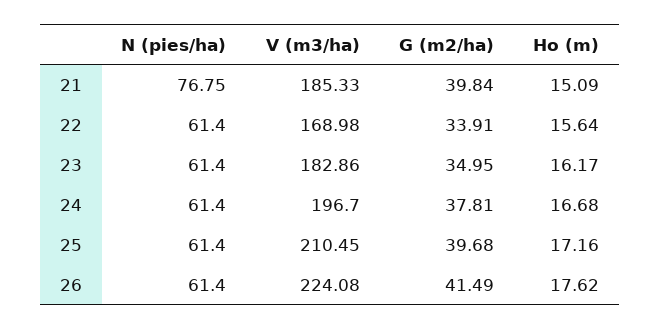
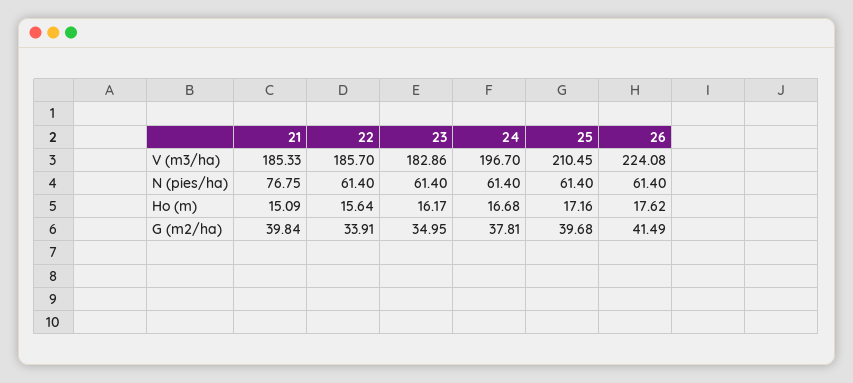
V (m3/ha), 22: 168.98 -> 185.7

